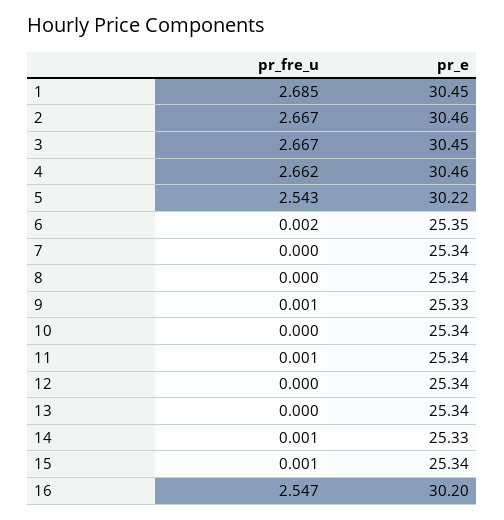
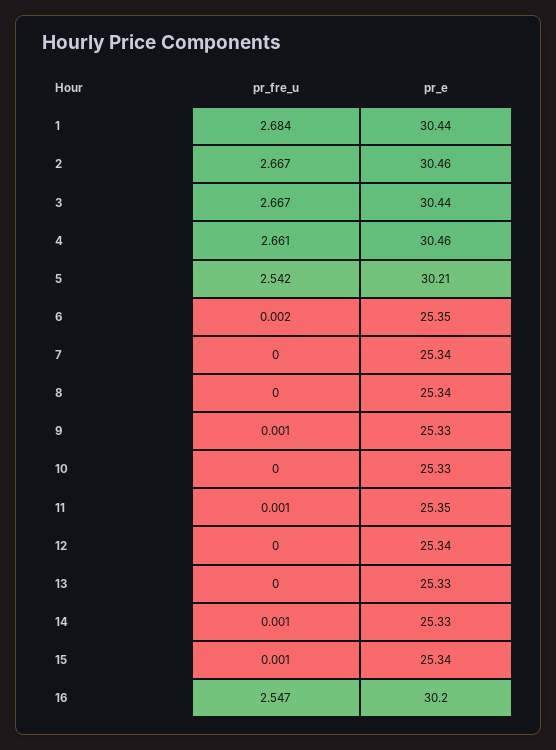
pr_fre_u, 1: 2.685 -> 2.684
pr_e, 1: 30.45 -> 30.44
pr_e, 3: 30.45 -> 30.44
pr_fre_u, 4: 2.662 -> 2.661
pr_fre_u, 5: 2.543 -> 2.542
pr_e, 5: 30.22 -> 30.21
pr_e, 10: 25.34 -> 25.33
pr_e, 11: 25.34 -> 25.35
pr_e, 13: 25.34 -> 25.33

